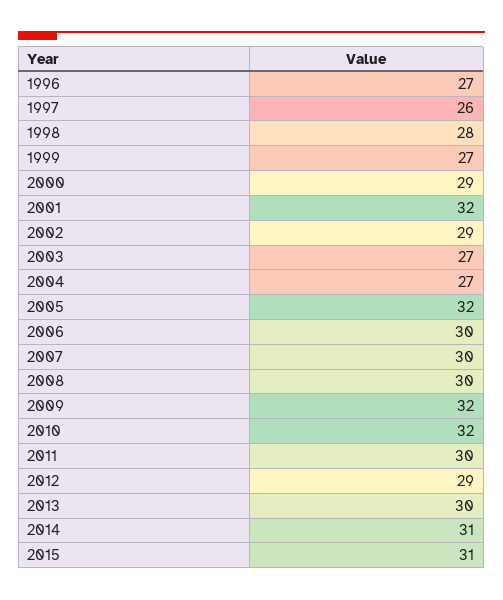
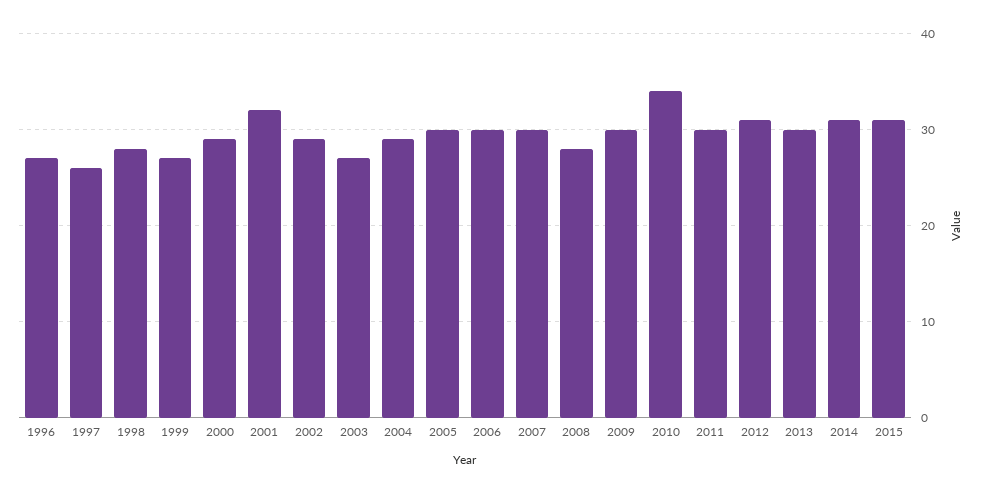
2004: 27 -> 29
2005: 32 -> 30
2008: 30 -> 28
2009: 32 -> 30
2010: 32 -> 34
2012: 29 -> 31

